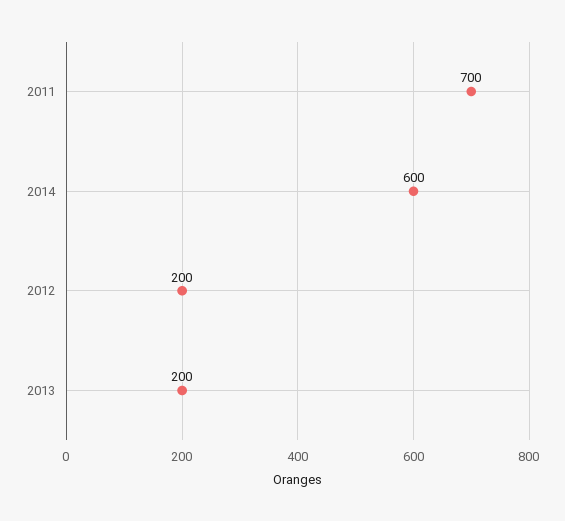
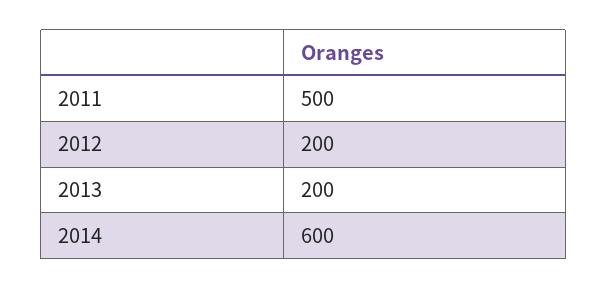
2011: 700 -> 500

